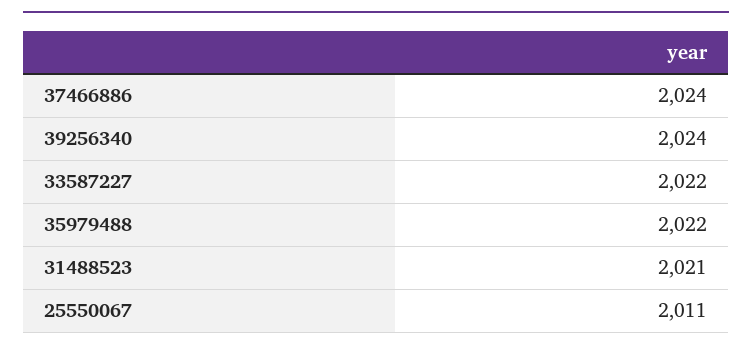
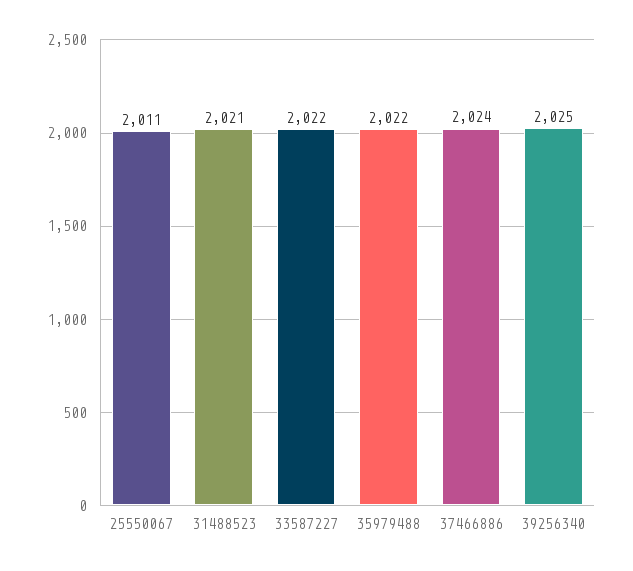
39256340: 2024 -> 2025

